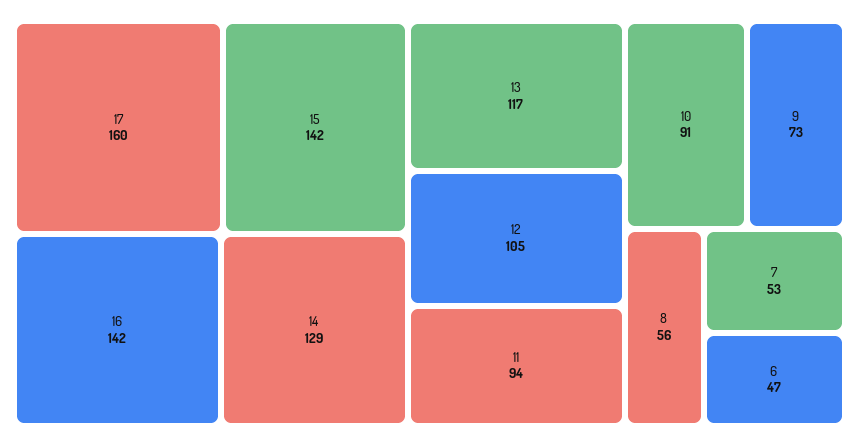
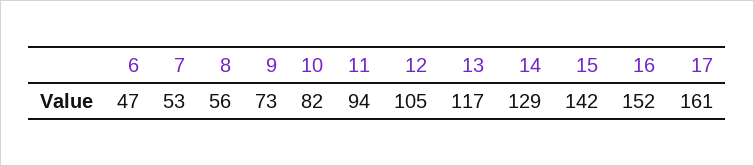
17: 160 -> 161
16: 142 -> 152
10: 91 -> 82

